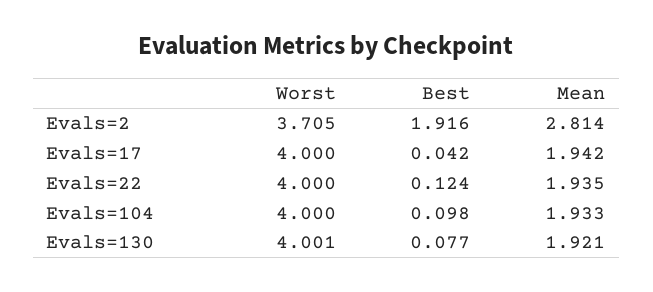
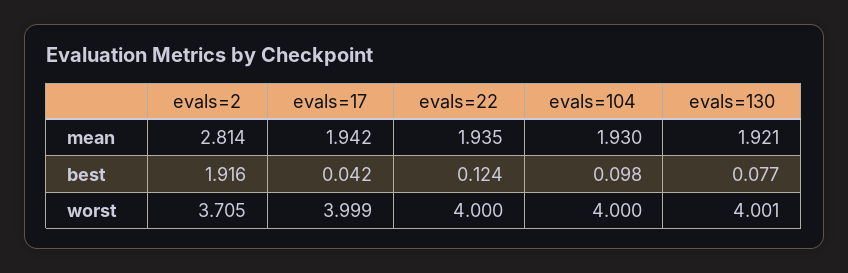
Worst, Evals=17: 4 -> 3.999
Mean, Evals=104: 1.933 -> 1.93

